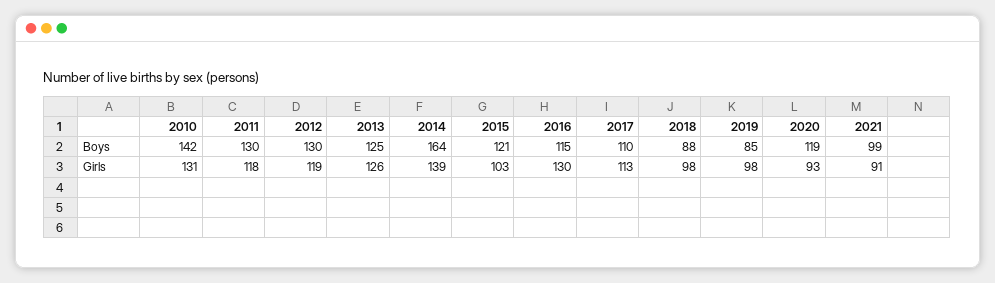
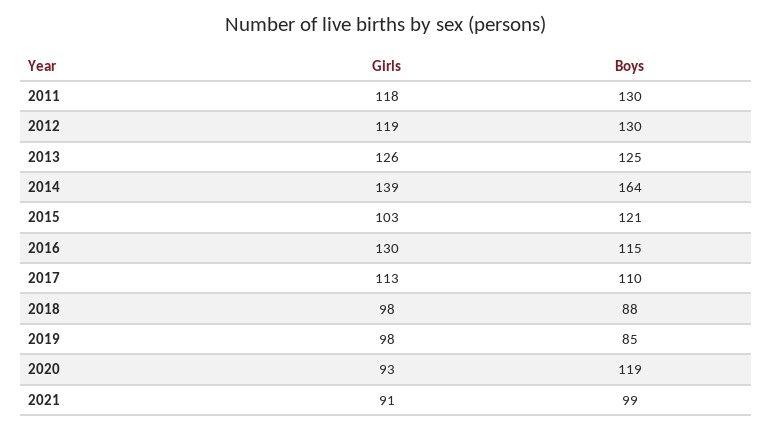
2010, Boys: 142 -> none
2010, Girls: 131 -> none

